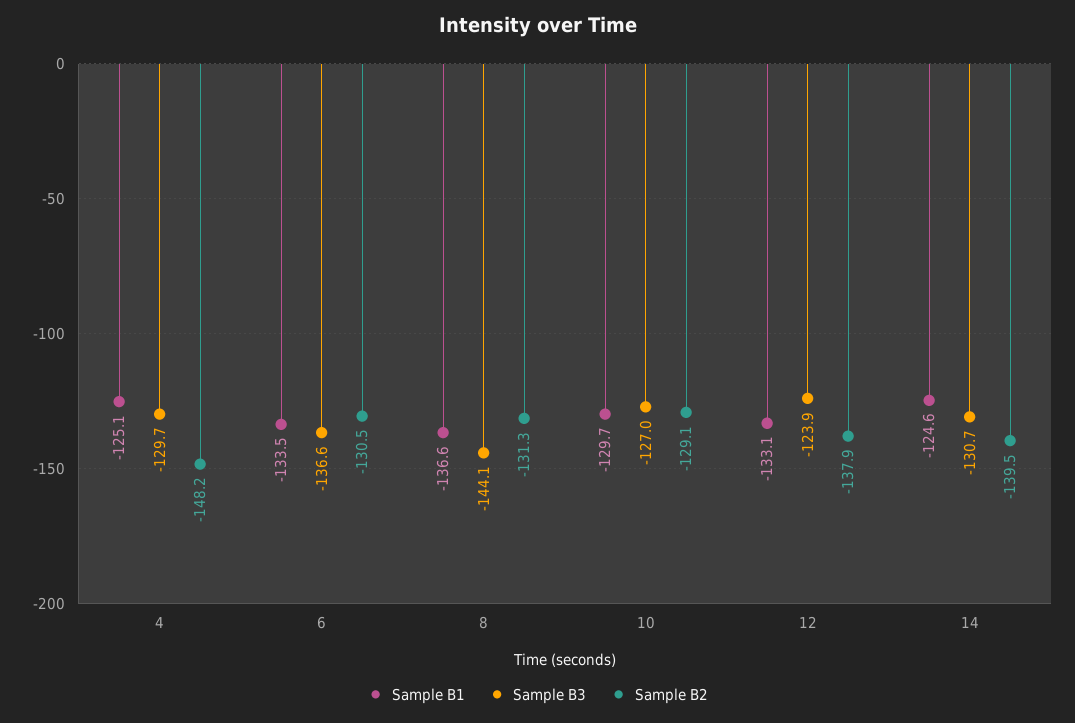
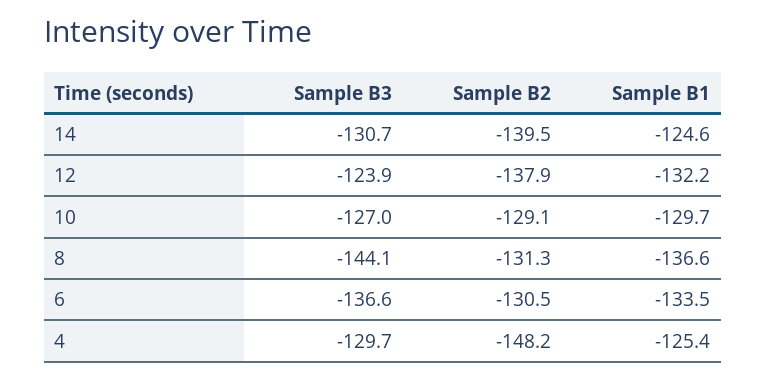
Sample B1, 4: -125.1 -> -125.4
Sample B1, 12: -133.1 -> -132.2

